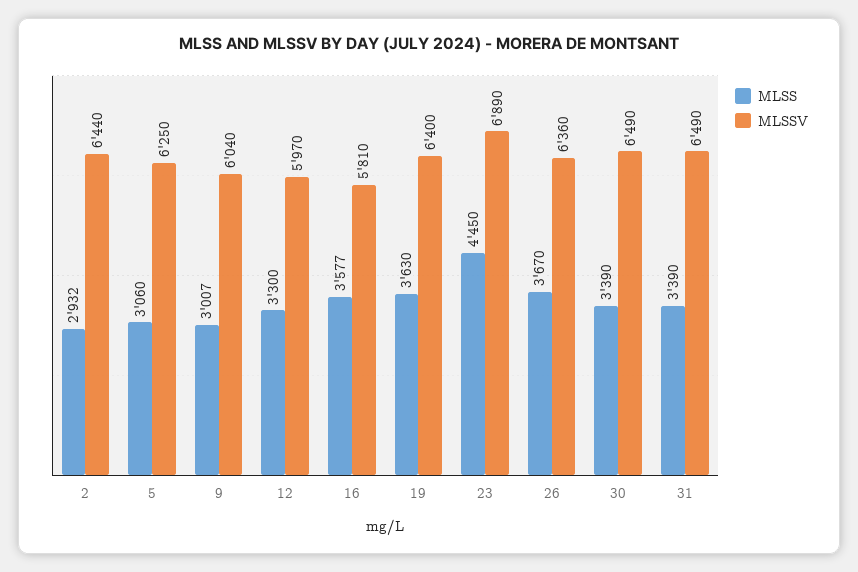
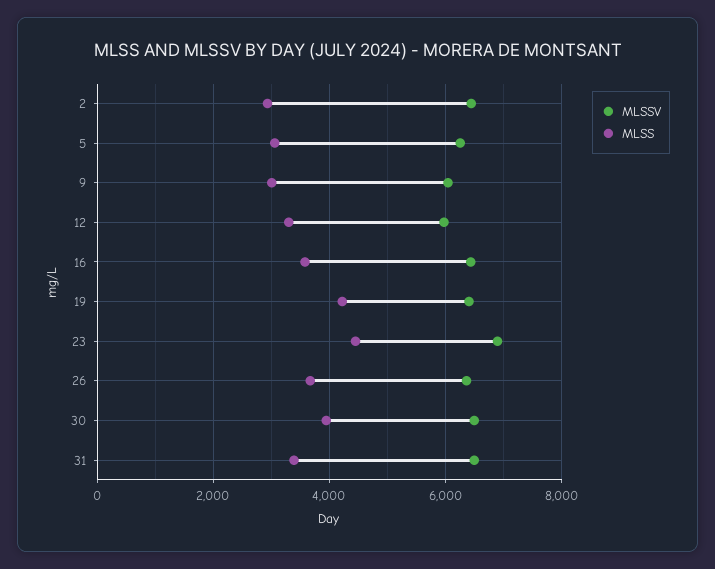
MLSSV, 16: 5810 -> 6400
MLSS, 19: 3630 -> 4200
MLSS, 30: 3390 -> 4000

